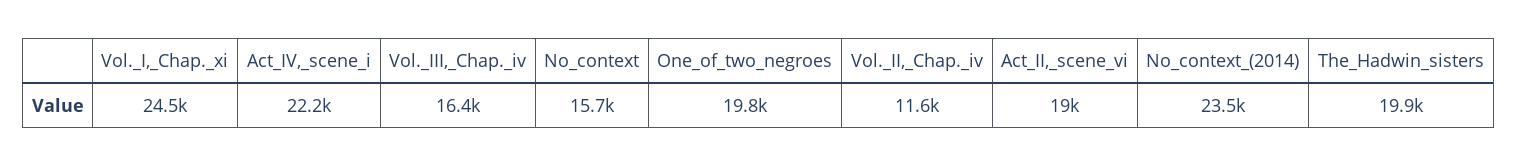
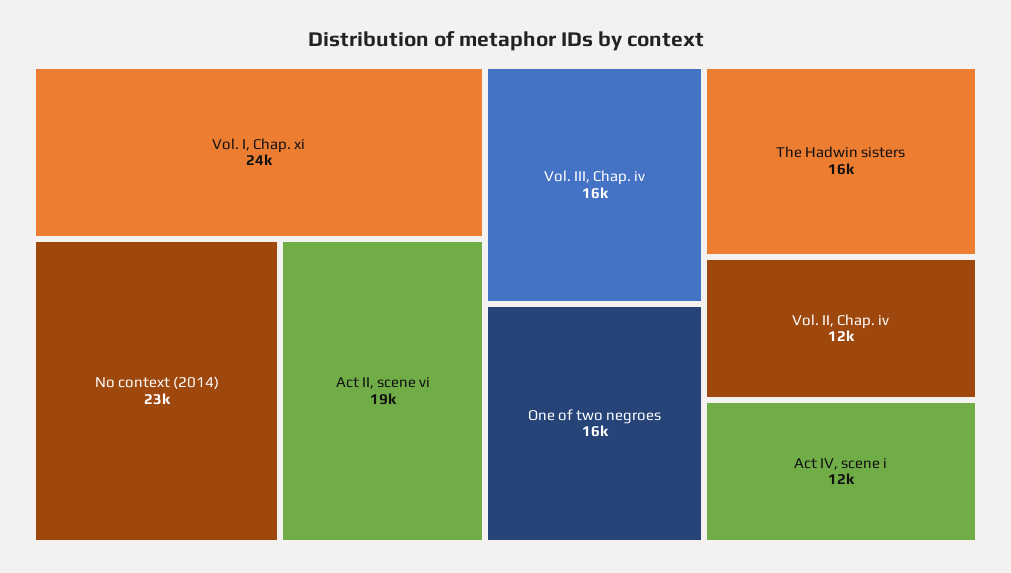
Act_IV,_scene_i: 22200 -> 12000
No_context: 15700 -> none
One_of_two_negroes: 19800 -> 16000
The_Hadwin_sisters: 19900 -> 16000

